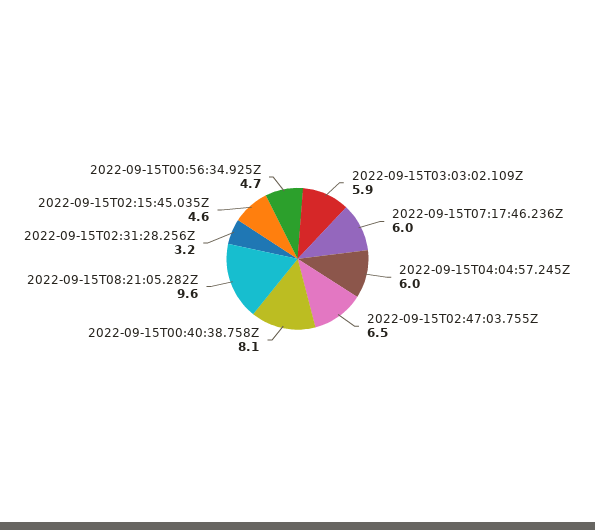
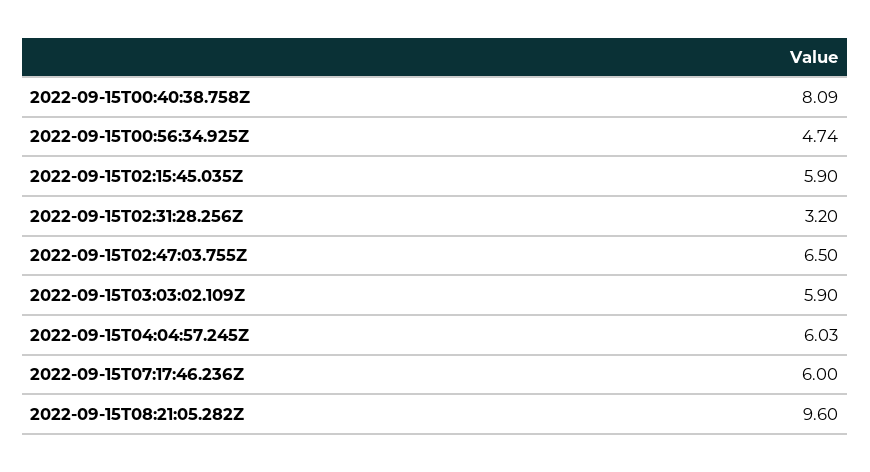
2022-09-15T02:15:45.035Z: 4.6 -> 5.9

